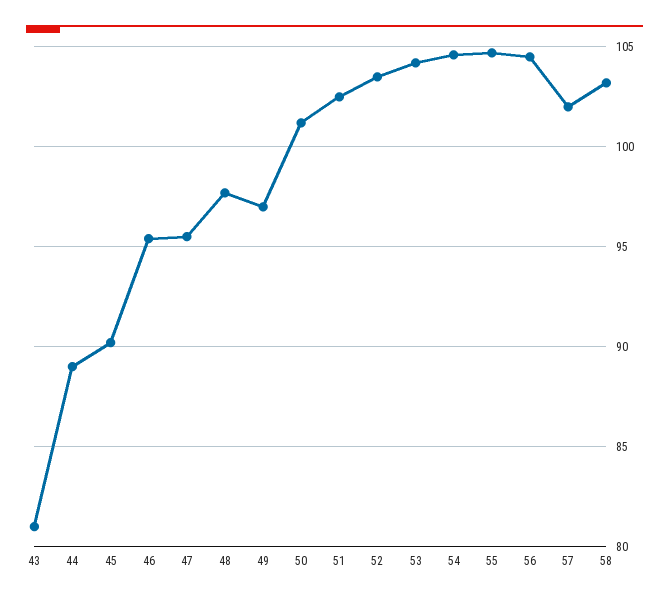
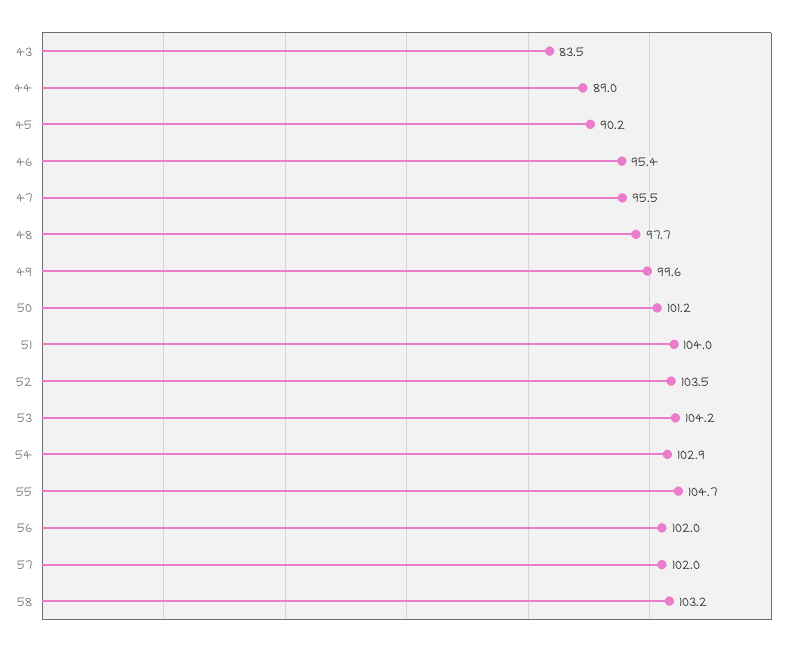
43: 81 -> 83.5
49: 97 -> 99.6
51: 102.5 -> 104
54: 104.5 -> 102.9
56: 104.5 -> 102

